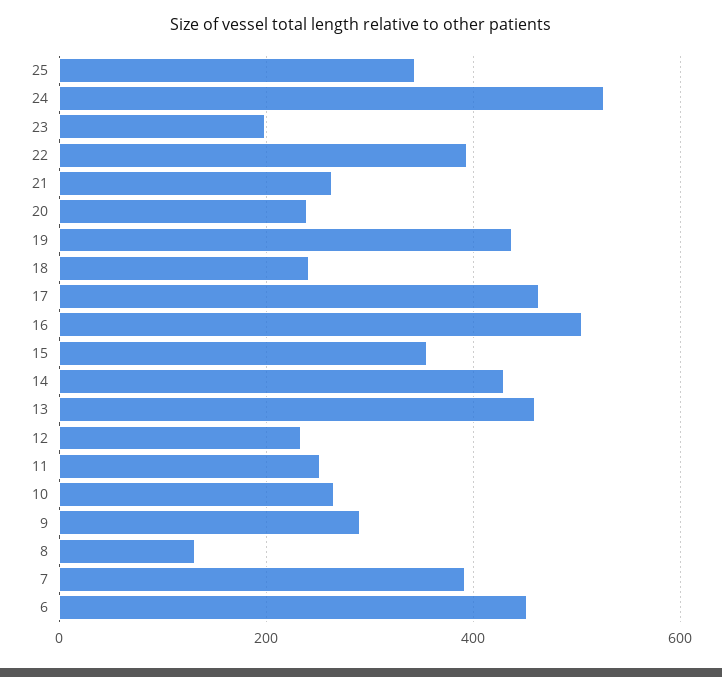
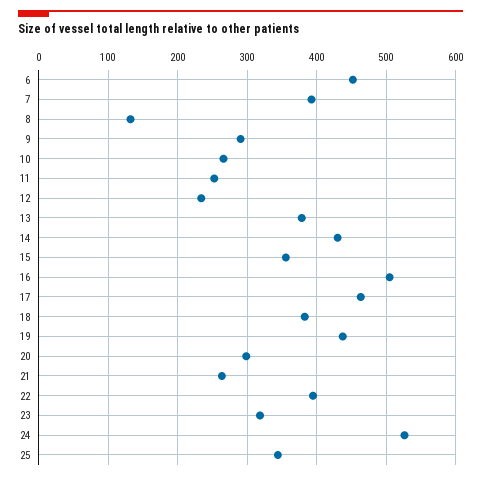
23: 200 -> 320
20: 240 -> 300
18: 240 -> 380
13: 460 -> 380

